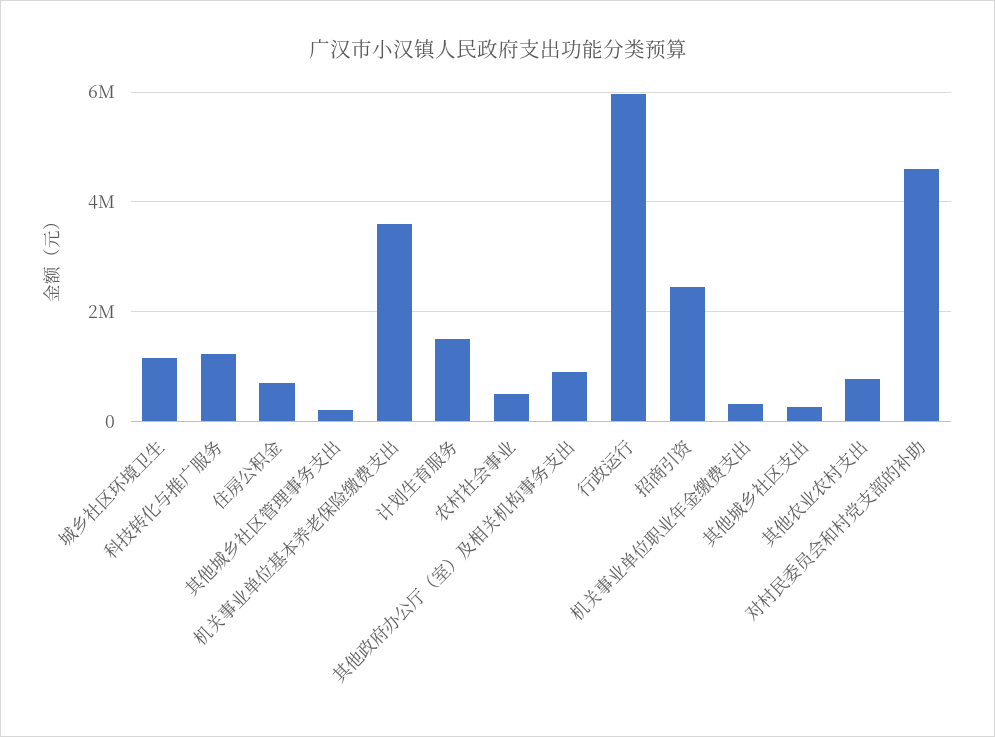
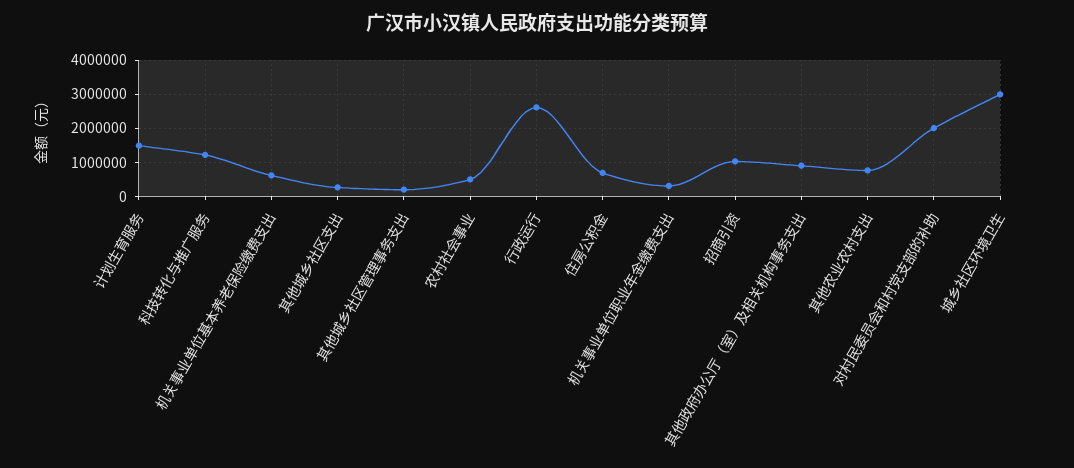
城乡社区环境卫生: 1200000 -> 3000000
机关事业单位基本养老保险缴费支出: 3600000 -> 600000
行政运行: 6000000 -> 2600000
招商引资: 2400000 -> 1000000
对村民委员会和村党支部的补助: 4600000 -> 2000000

